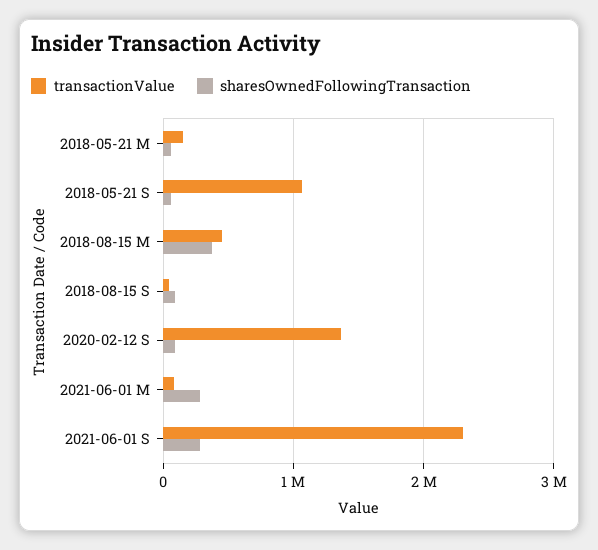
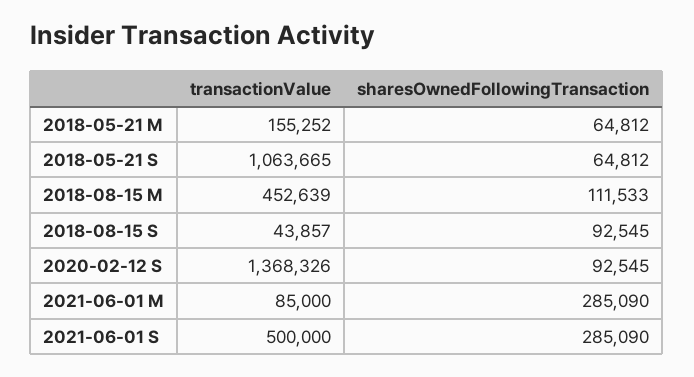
sharesOwnedFollowingTransaction, 2018-08-15 M: 400000 -> 111533
transactionValue, 2021-06-01 S: 2300000 -> 500000

